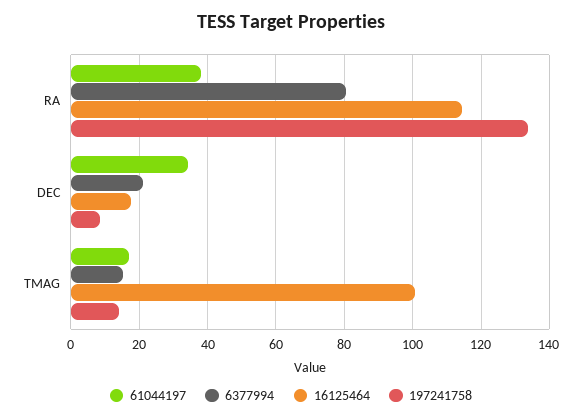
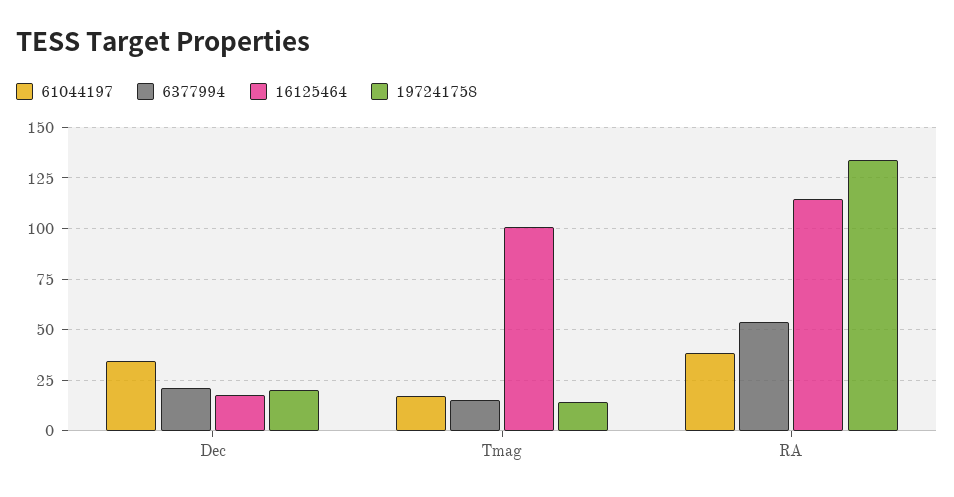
6377994, RA: 80 -> 55
197241758, DEC: 8 -> 20

